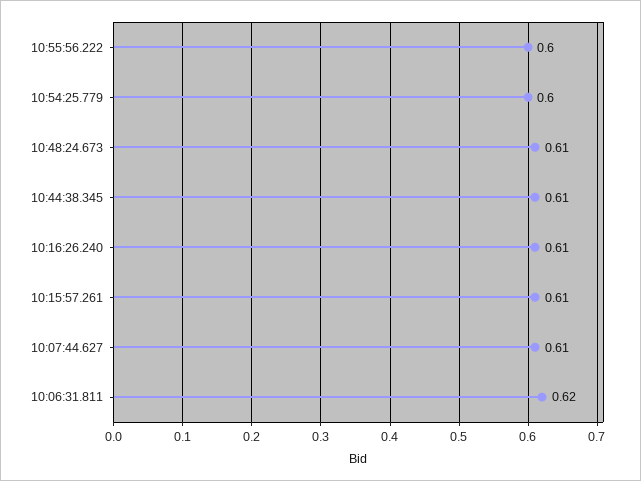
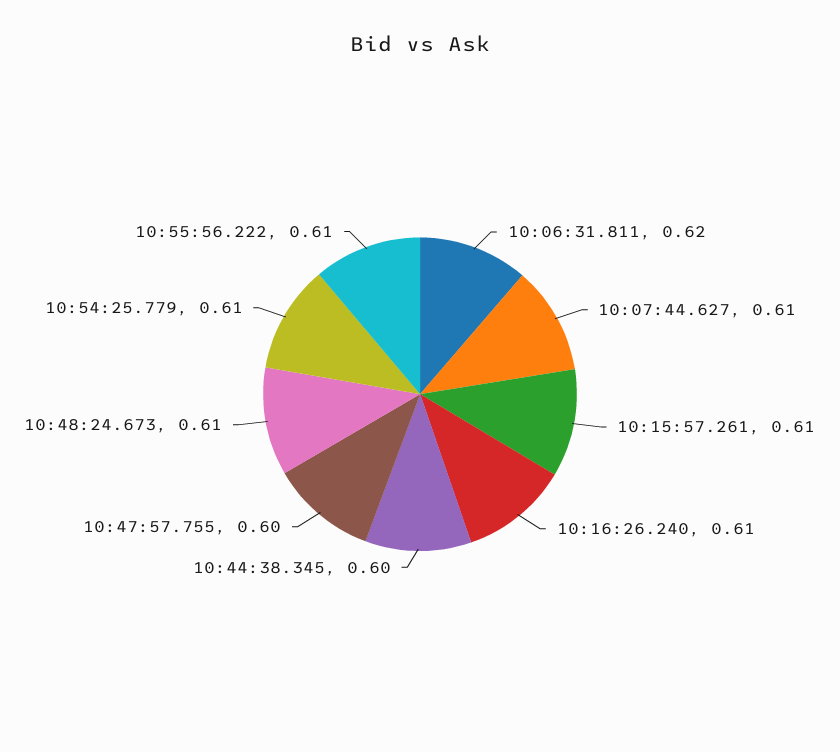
10:55:56.222: 0.6 -> 0.61
10:54:25.779: 0.6 -> 0.61
10:44:38.345: 0.61 -> 0.6
10:47:57.755: none -> 0.6

